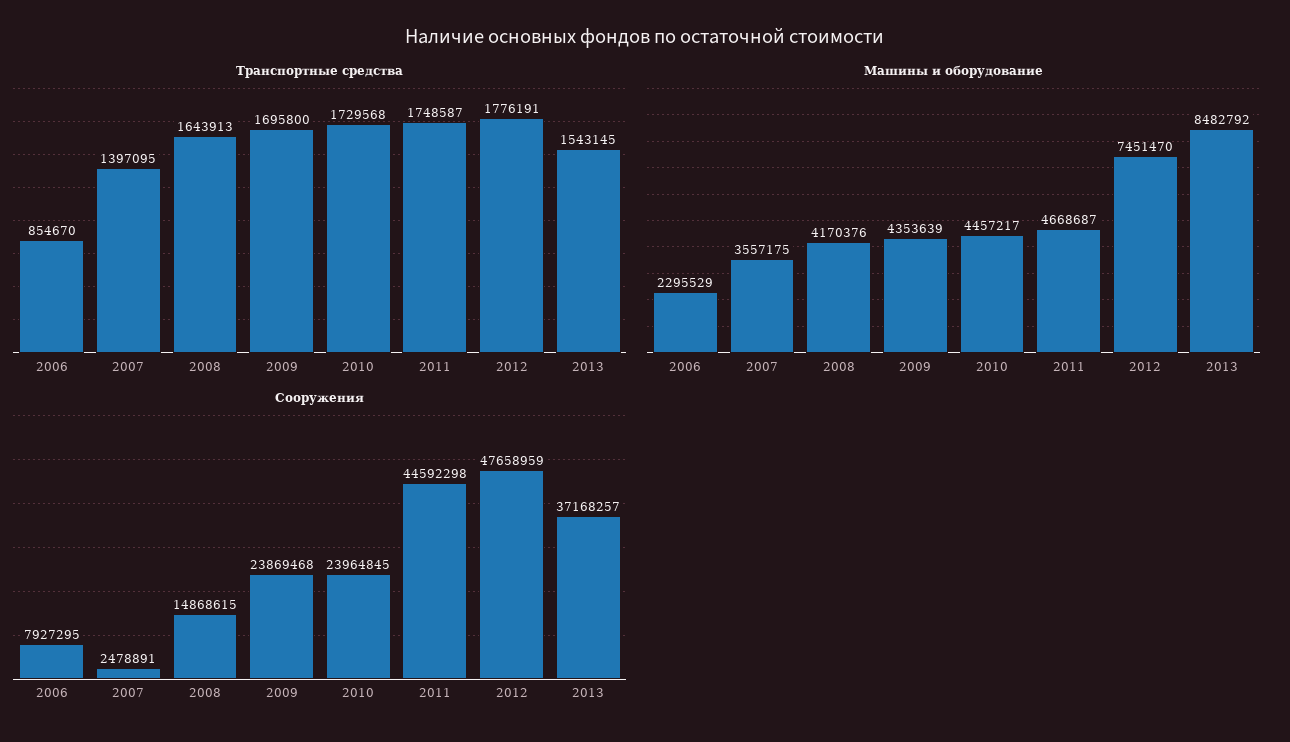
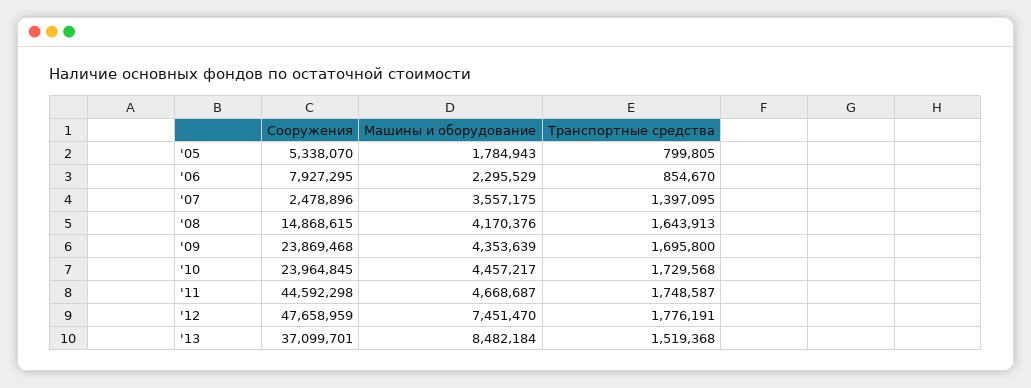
Транспортные средства, 2013: 1543145 -> 1519368
Машины и оборудование, 2013: 8482792 -> 8482184
Сооружения, 2007: 2478891 -> 2478896
Сооружения, 2013: 37168257 -> 37099701
Сооружения, '05: none -> 5338070
Машины и оборудование, '05: none -> 1784943
Транспортные средства, '05: none -> 799805

